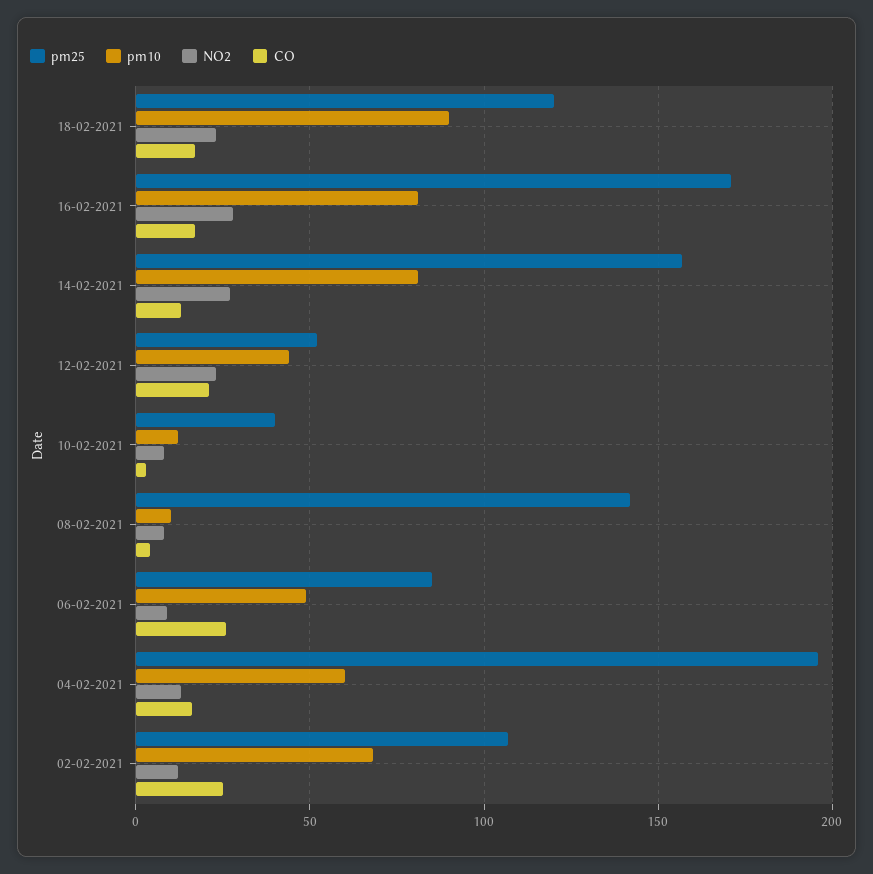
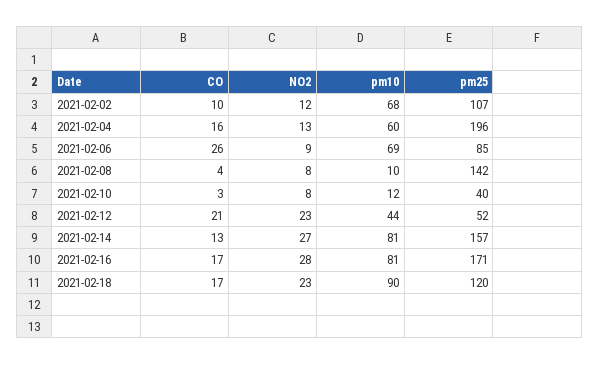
pm10, 06-02-2021: 50 -> 69
CO, 02-02-2021: 25 -> 10

